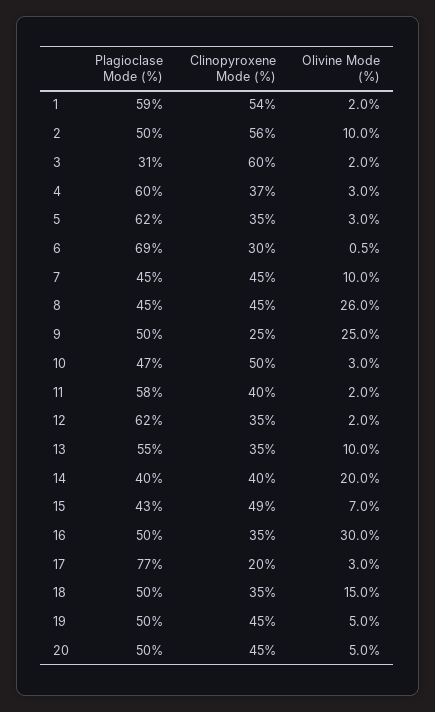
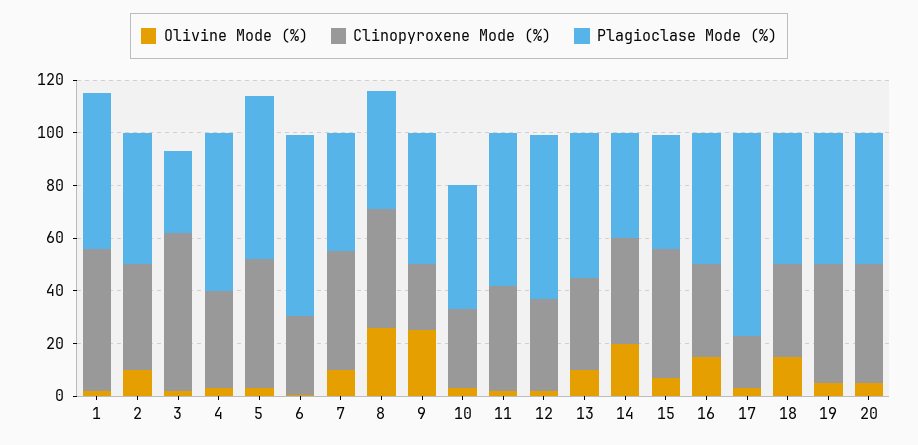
Clinopyroxene Mode (%), 2: 56 -> 40
Clinopyroxene Mode (%), 5: 35 -> 50
Clinopyroxene Mode (%), 10: 50 -> 30
Olivine Mode (%), 16: 30 -> 15

